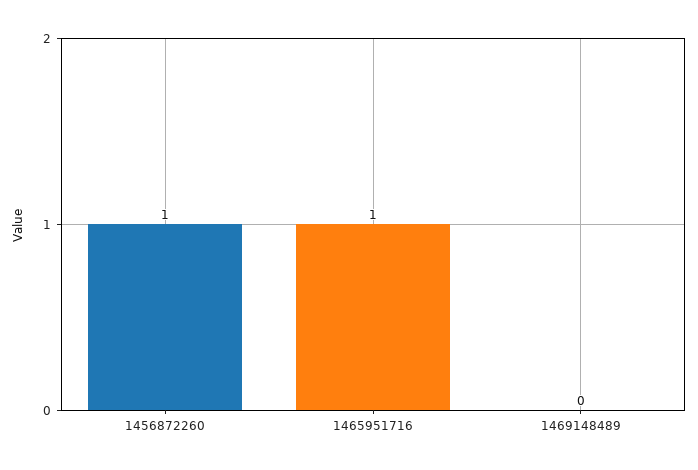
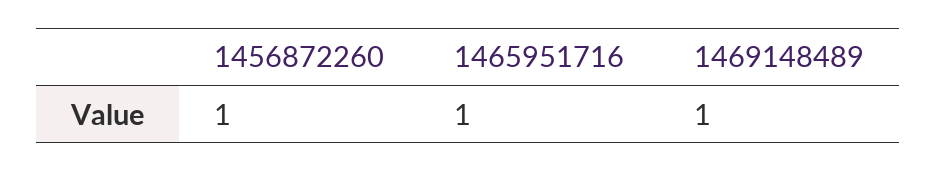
1469148489: 0 -> 1

